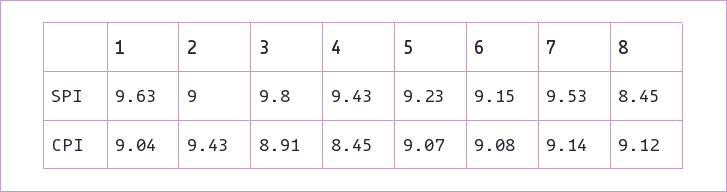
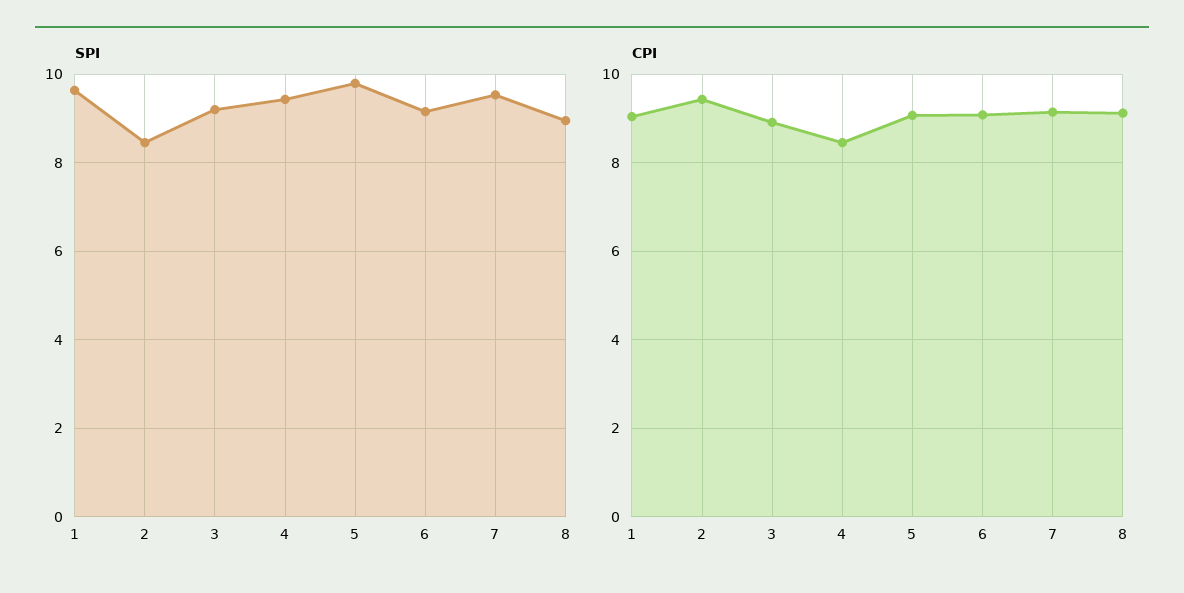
SPI, 2: 9 -> 8.4
SPI, 3: 9.8 -> 9.2
SPI, 5: 9.23 -> 9.8
SPI, 8: 8.45 -> 9

